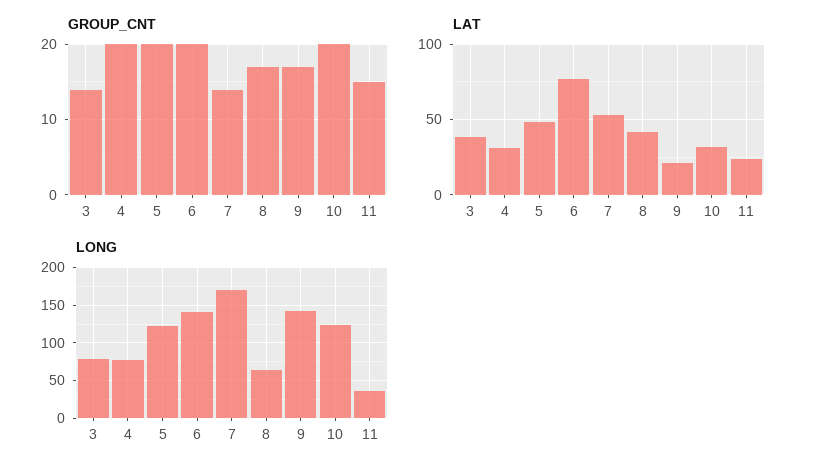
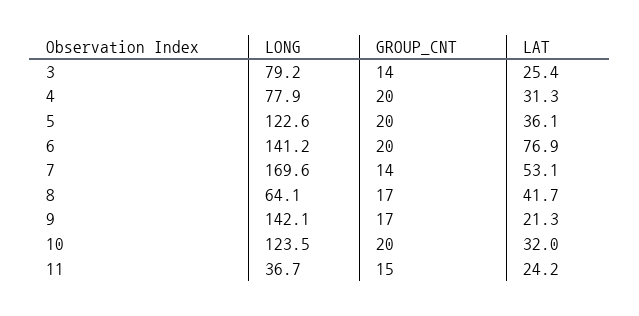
LAT, 3: 40 -> 25.4
LAT, 5: 50 -> 36.1

